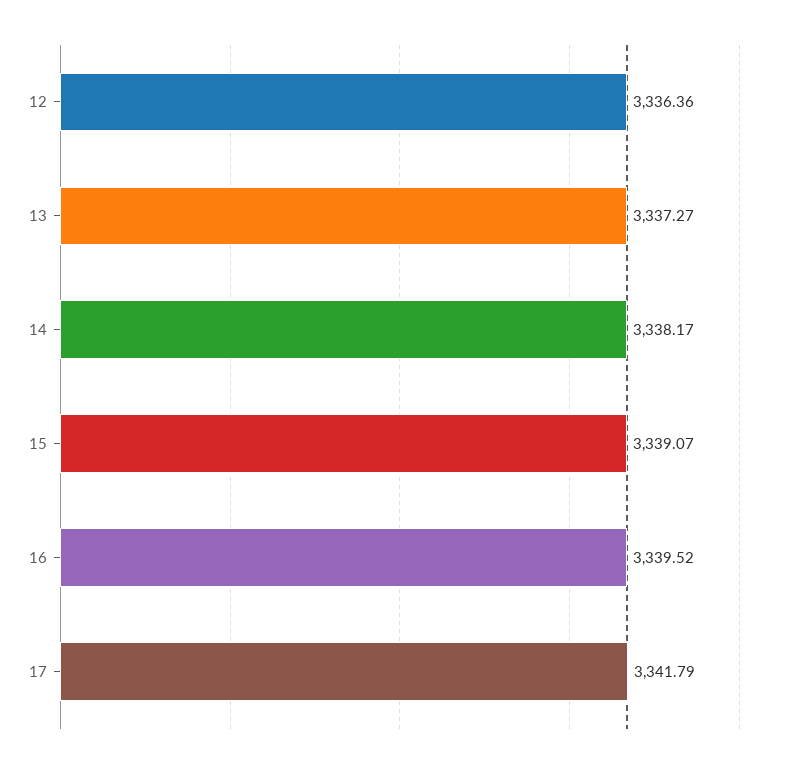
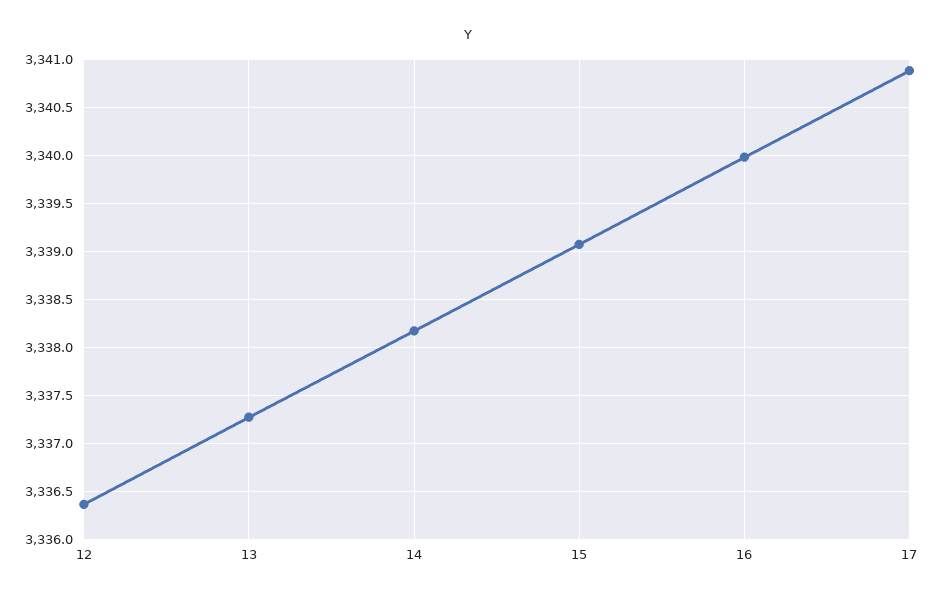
16: 3339.52 -> 3340
17: 3341.79 -> 3340.9

